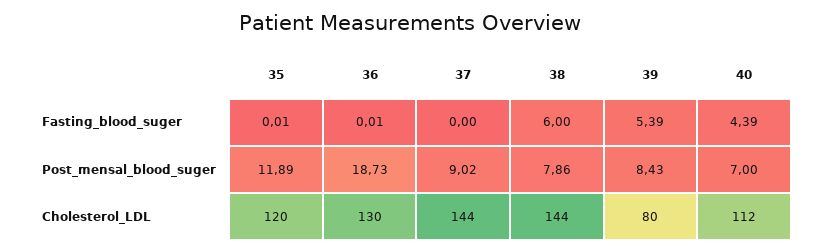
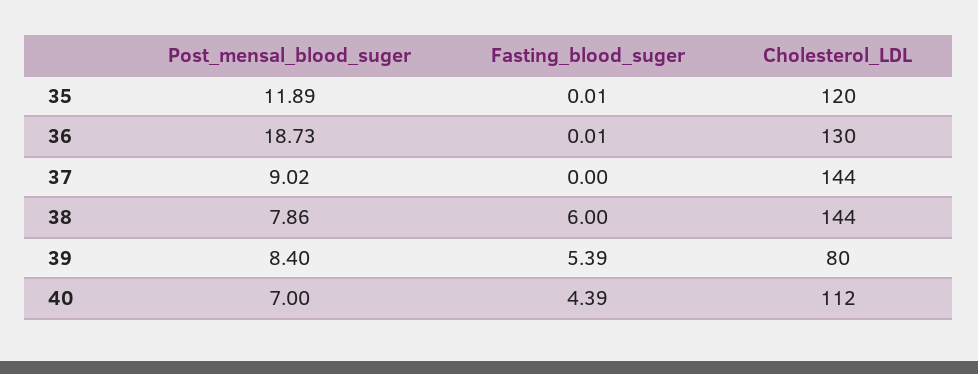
39, Post_mensal_blood_suger: 8.43 -> 8.4

